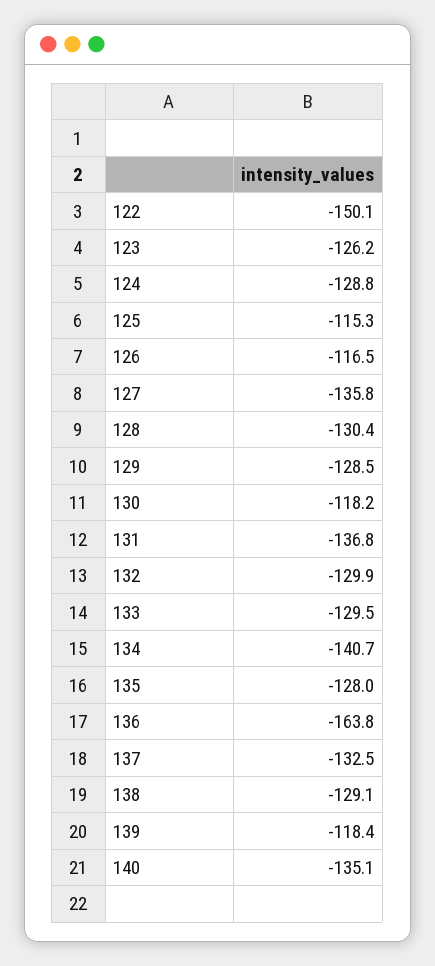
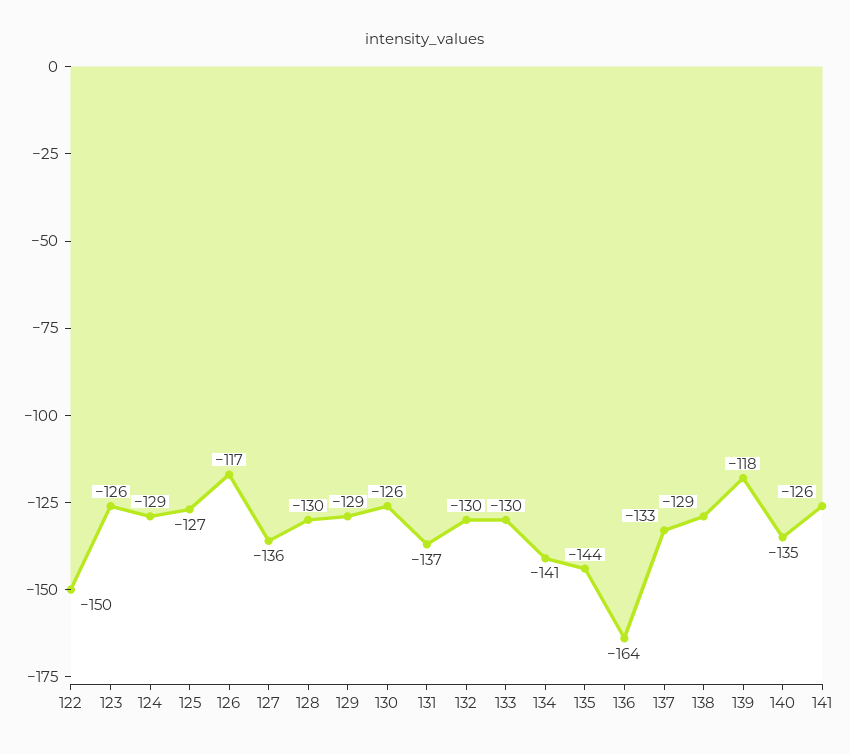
125: -115.3 -> -127
130: -118.2 -> -126
135: -128 -> -144
141: none -> -126

